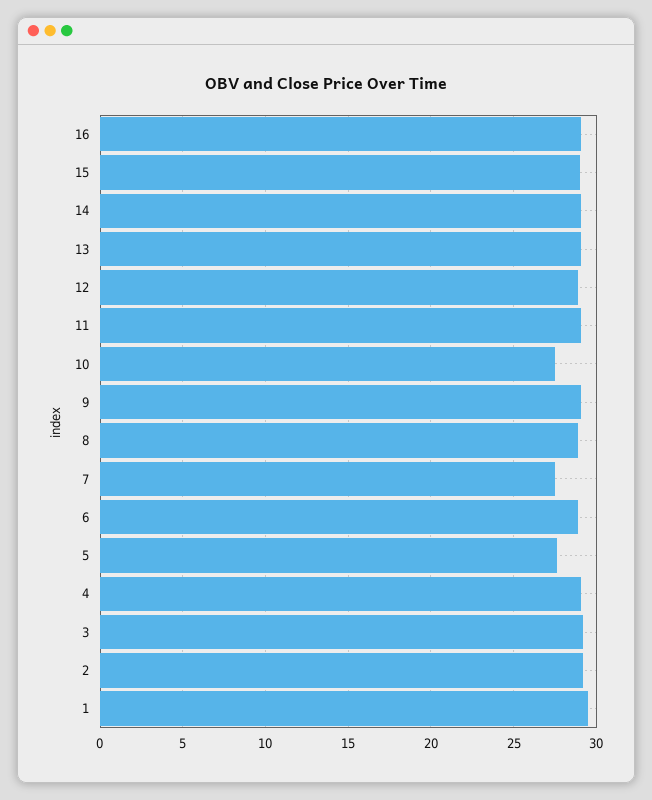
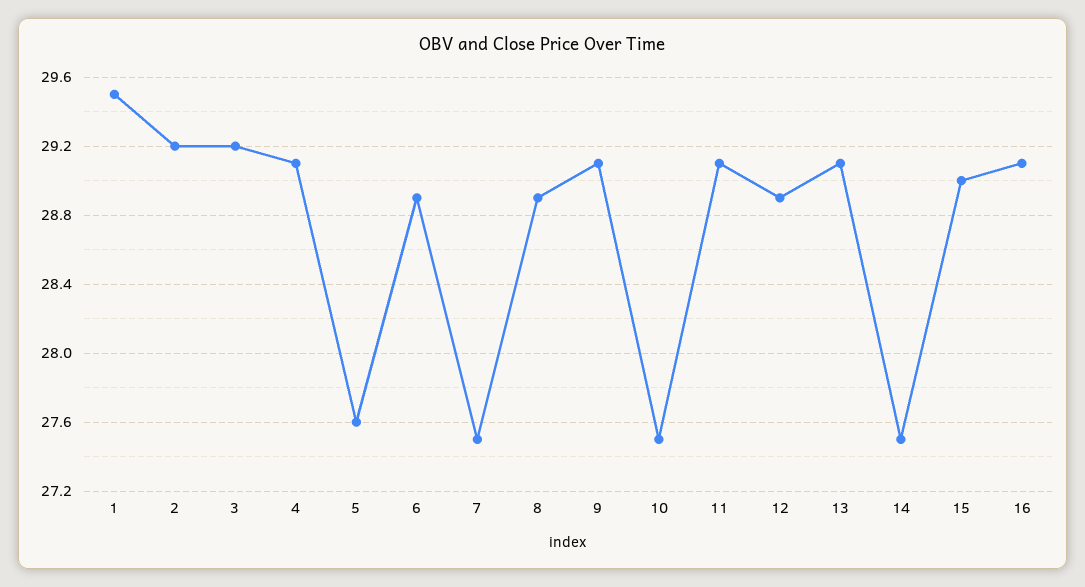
14: 29 -> 27.5

